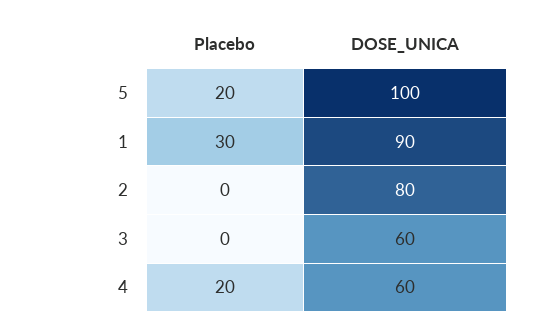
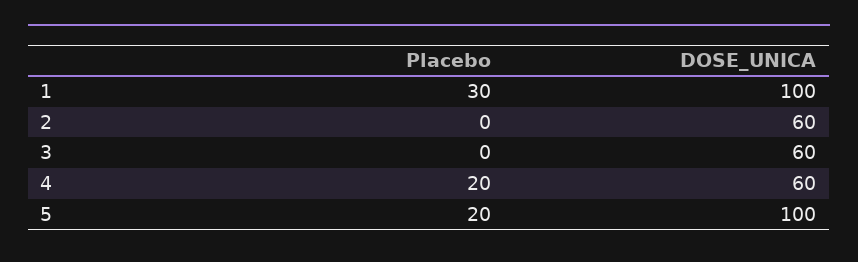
DOSE_UNICA, 1: 90 -> 100
DOSE_UNICA, 2: 80 -> 60

